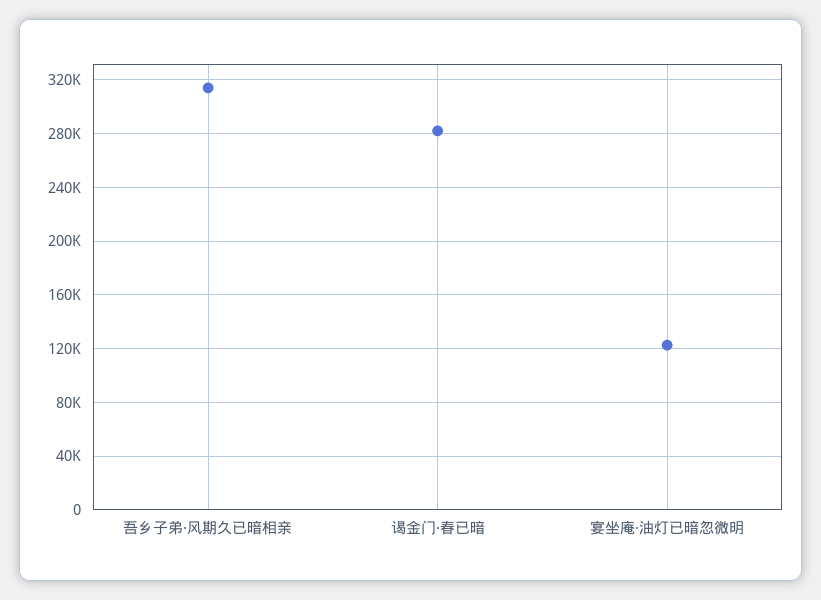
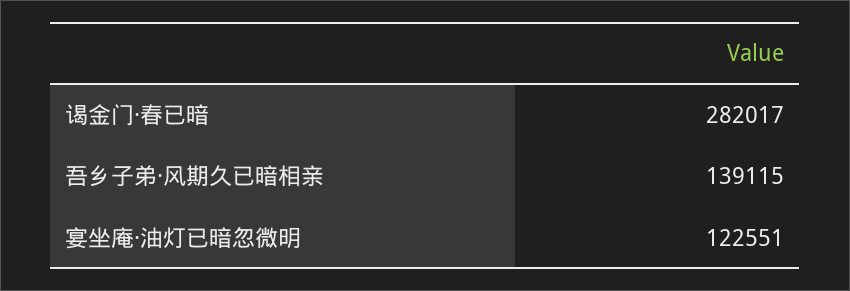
吾乡子弟·风期久已暗相亲: 315000 -> 139115

